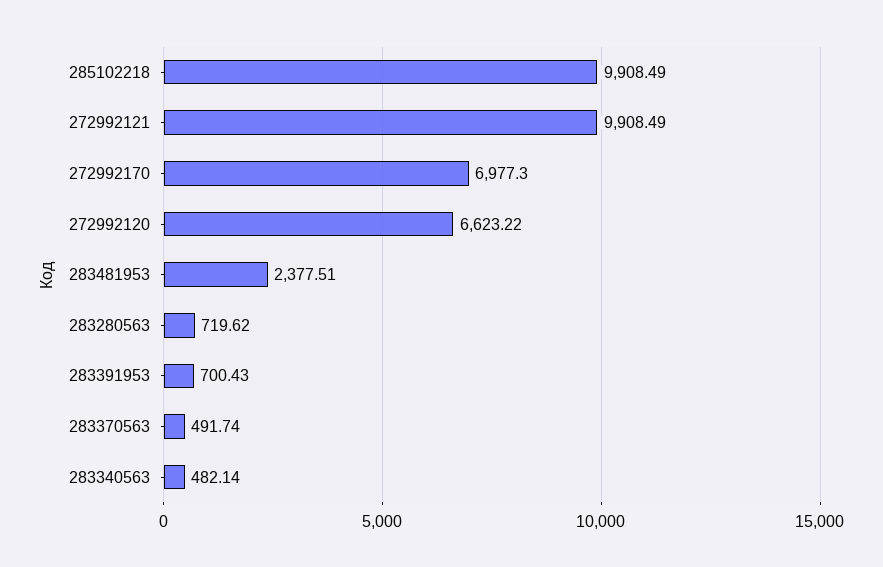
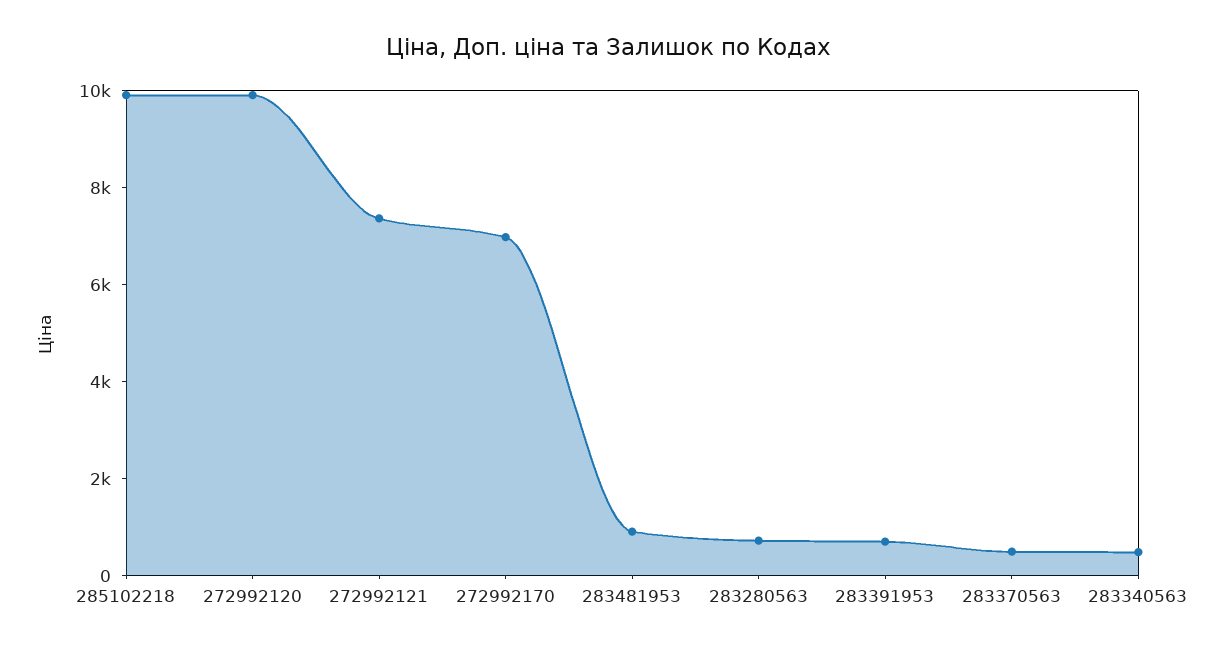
272992121: 9908.49 -> 7500
272992120: 6623.22 -> 10000
283481953: 2377.51 -> 1000

